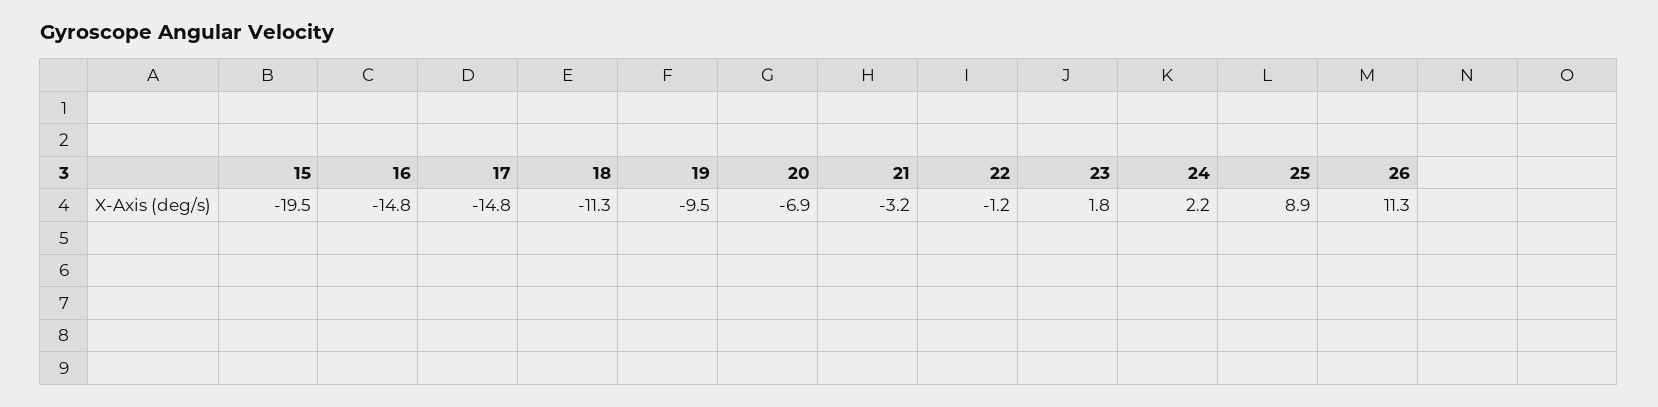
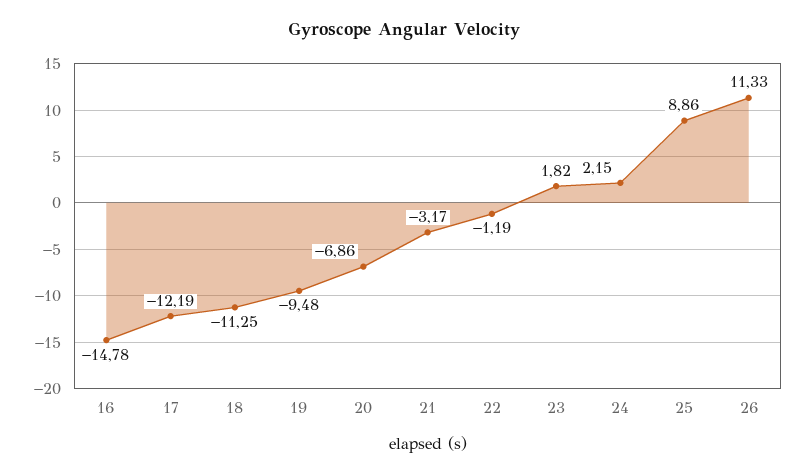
15: -19.5 -> none
17: -14.8 -> -12.19

